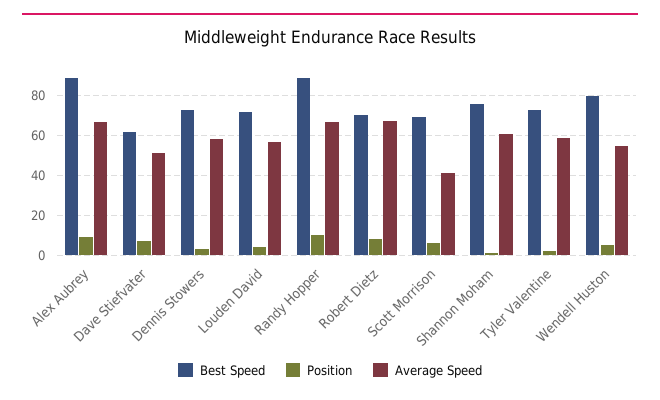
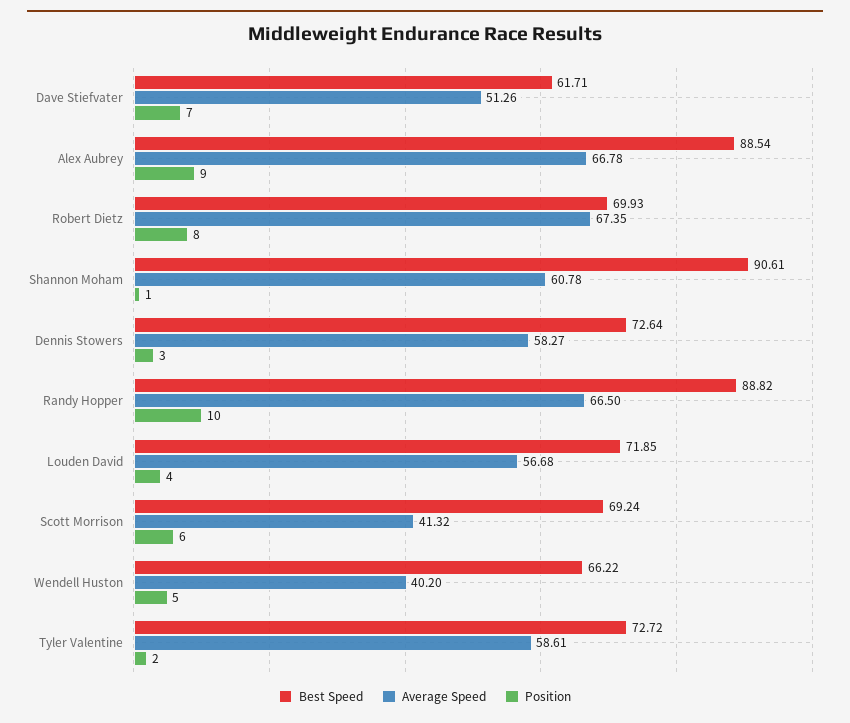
Best Speed, Shannon Moham: 75 -> 90.61
Best Speed, Wendell Huston: 80 -> 66.22
Average Speed, Wendell Huston: 55 -> 40.2

